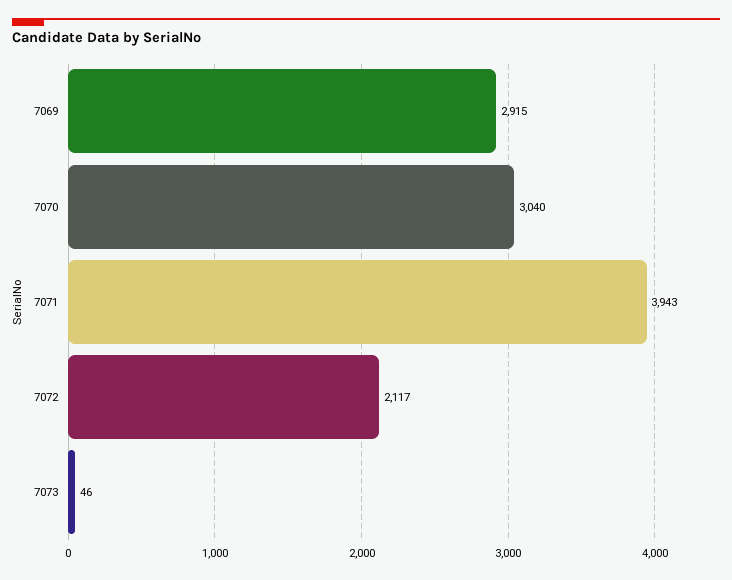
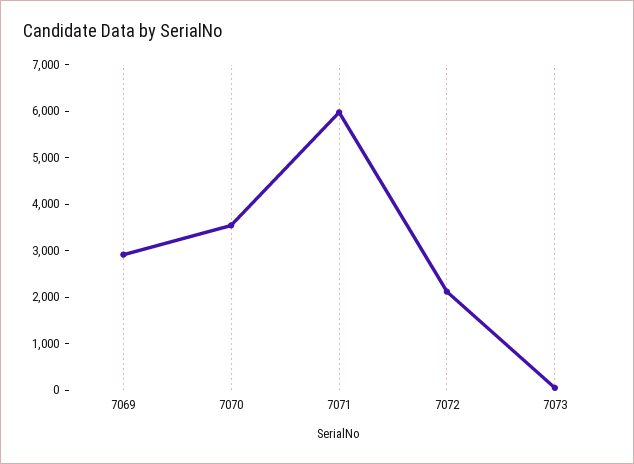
7070: 3040 -> 3600
7071: 3943 -> 6000

